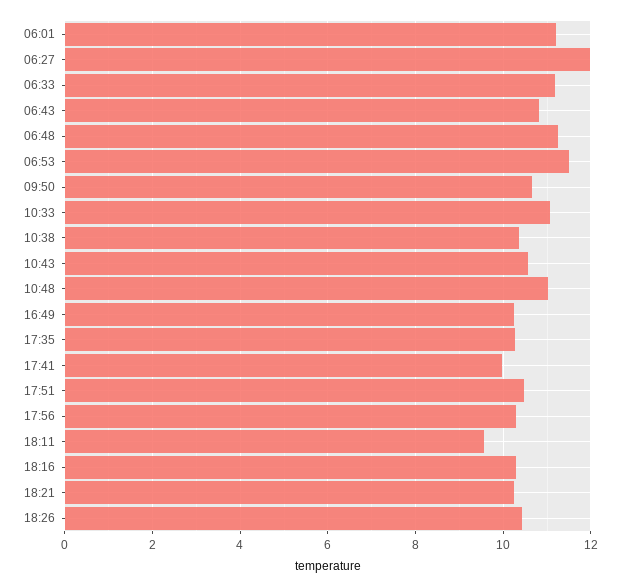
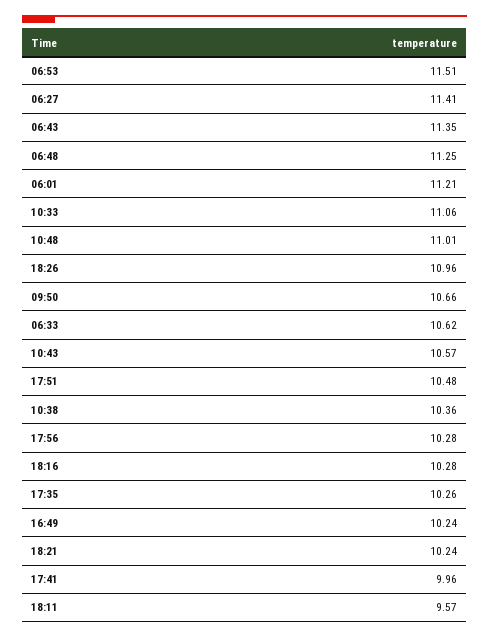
06:27: 12 -> 11.41
06:33: 11.2 -> 10.62
06:43: 10.8 -> 11.35
18:26: 10.4 -> 10.96

